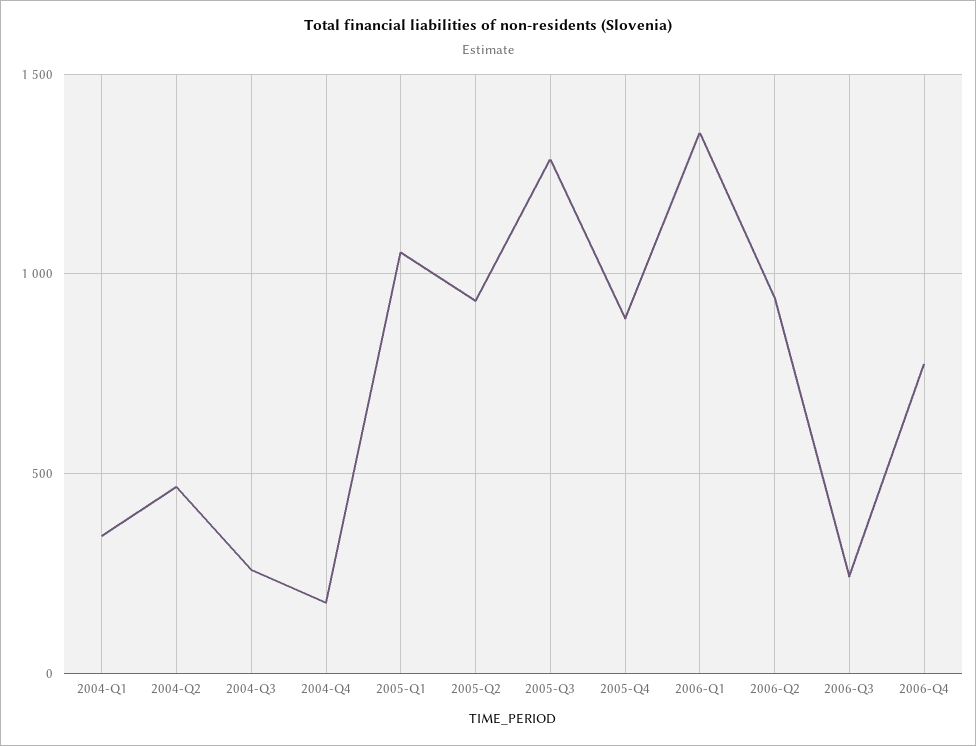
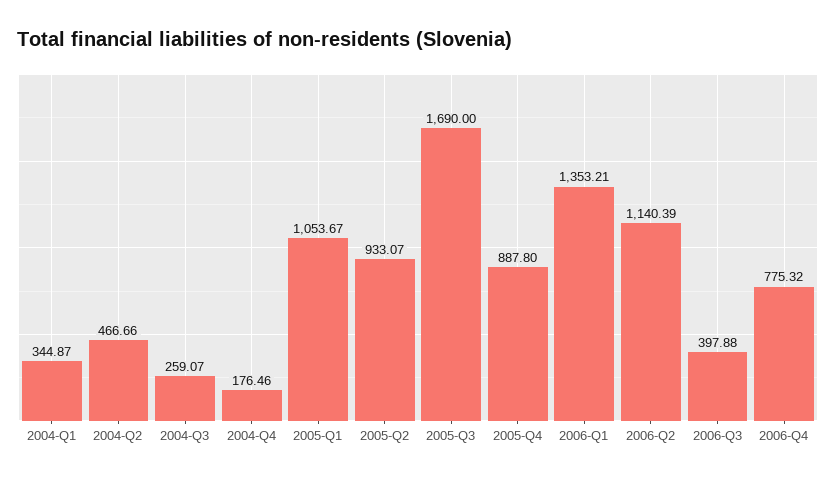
2005-Q3: 1300 -> 1690
2006-Q2: 950 -> 1140.39
2006-Q3: 250 -> 397.88

